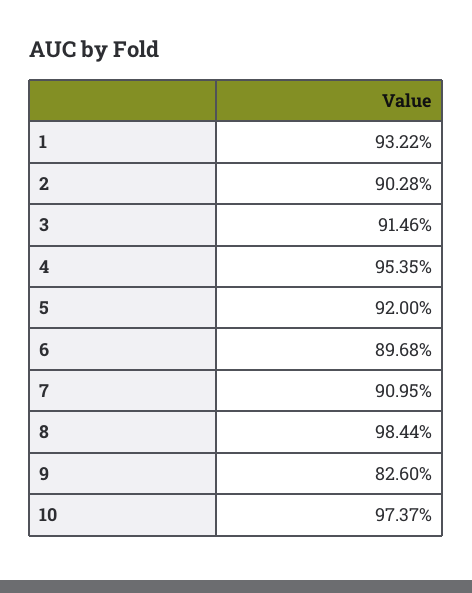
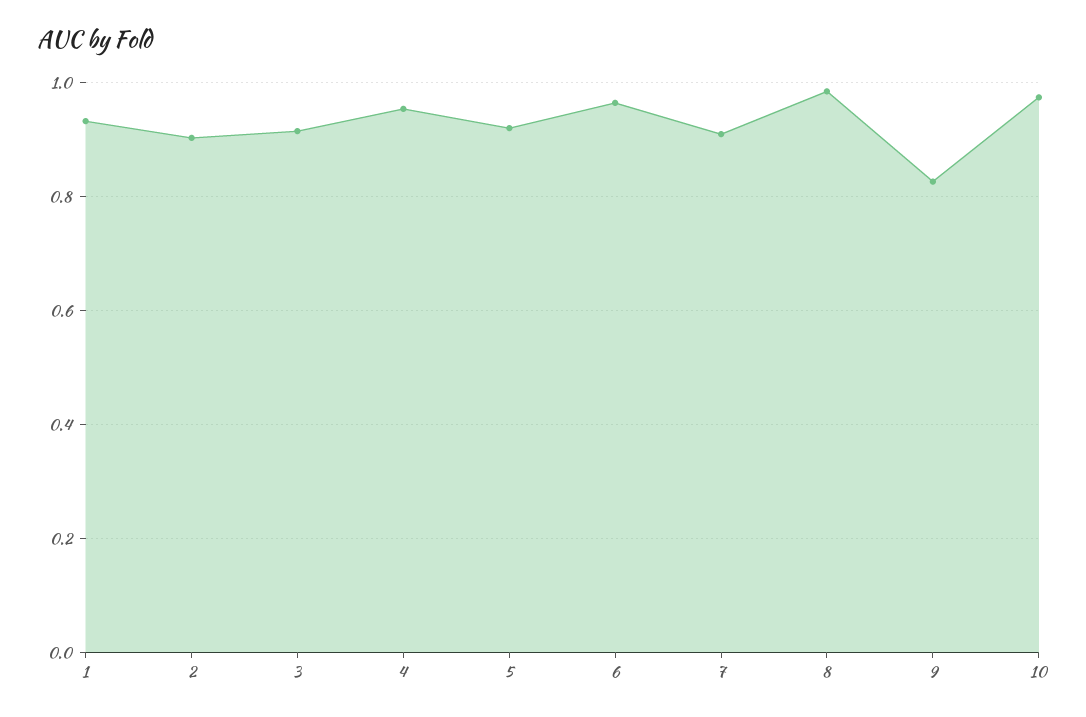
6: 0.8968 -> 0.96

